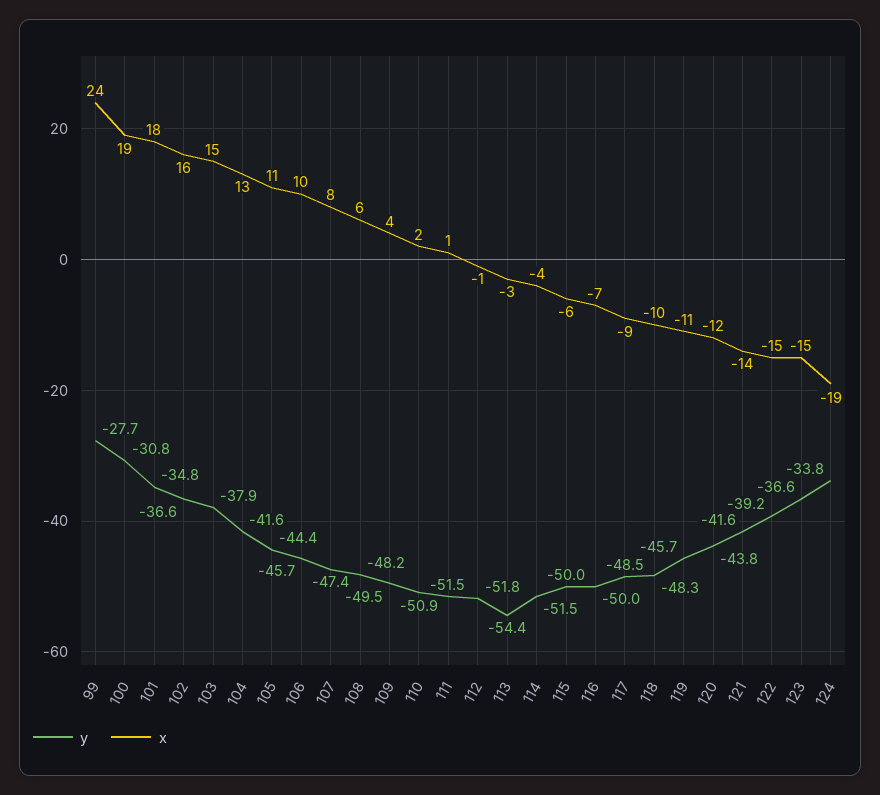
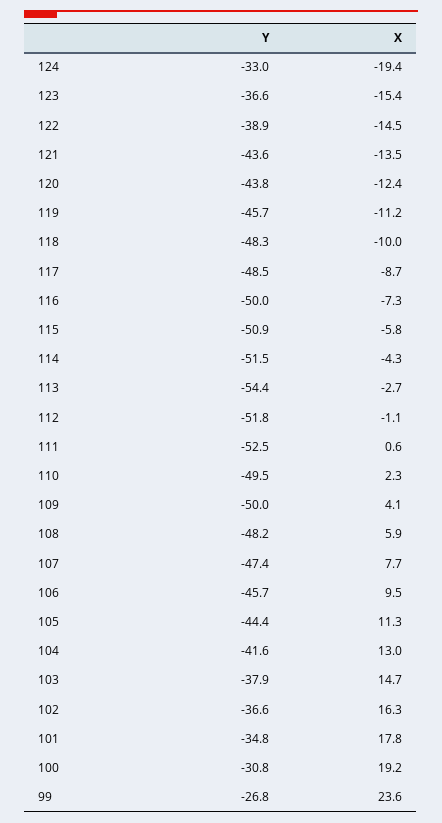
y, 99: -27.7 -> -26.8
y, 109: -49.5 -> -50
y, 110: -50.9 -> -49.5
y, 111: -51.5 -> -52.5
y, 115: -50 -> -50.9
y, 121: -41.6 -> -43.6
y, 122: -39.2 -> -38.9
y, 124: -33.8 -> -33

